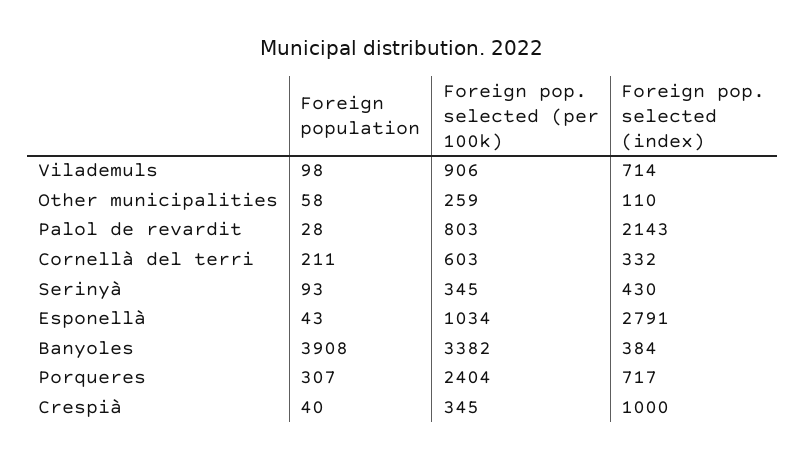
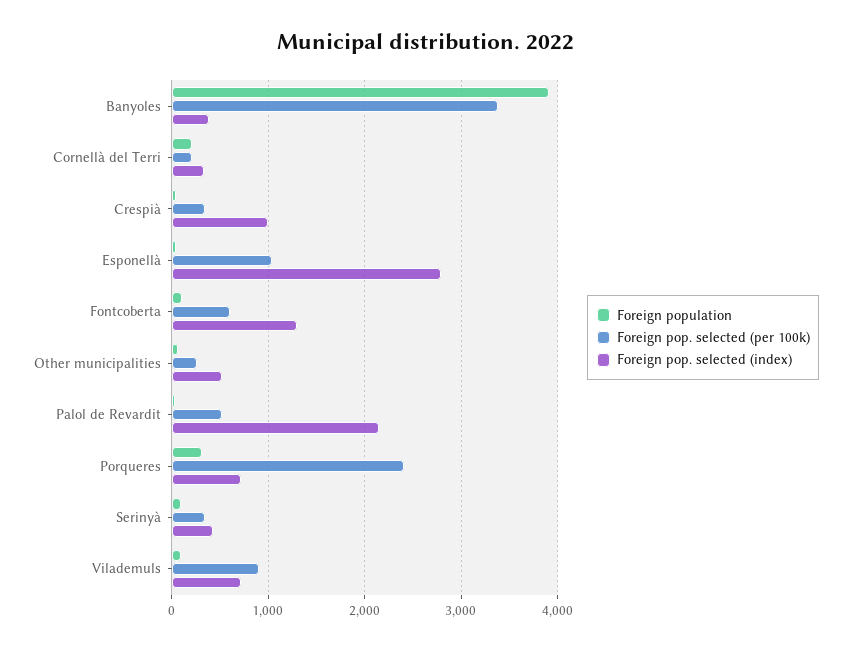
Foreign pop. selected (index), Other municipalities: 110 -> 500
Foreign pop. selected (per 100k), Palol de revardit: 803 -> 500
Foreign pop. selected (per 100k), Cornellà del terri: 603 -> 200
Foreign population, Fontcoberta: none -> 100
Foreign pop. selected (per 100k), Fontcoberta: none -> 600
Foreign pop. selected (index), Fontcoberta: none -> 1300

